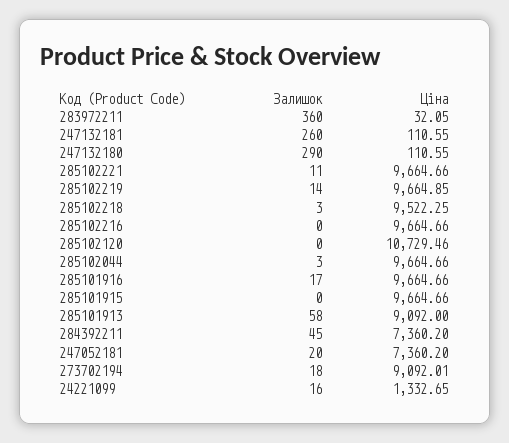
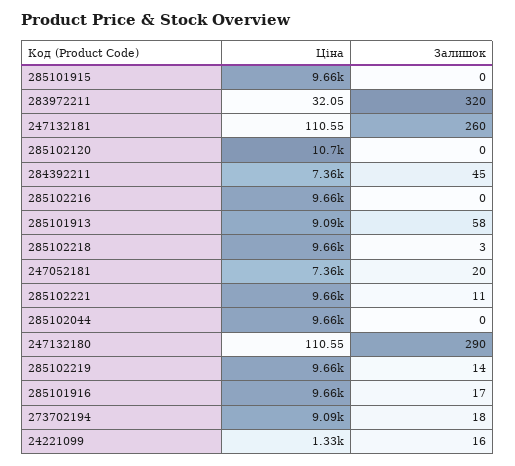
Залишок, 283972211: 360 -> 320
Ціна, 285102218: 9522.25 -> 9660
Залишок, 285102044: 3 -> 0

